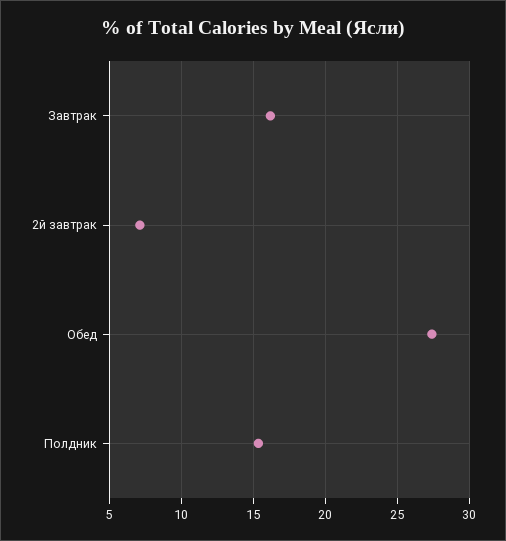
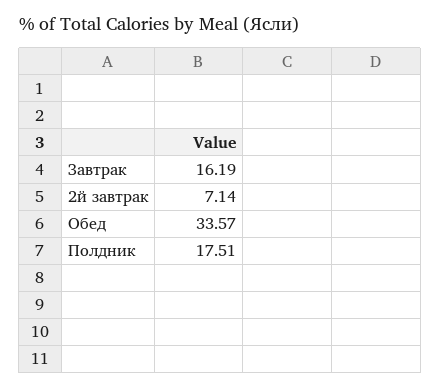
Обед: 27.5 -> 33.57
Полдник: 15.5 -> 17.51

